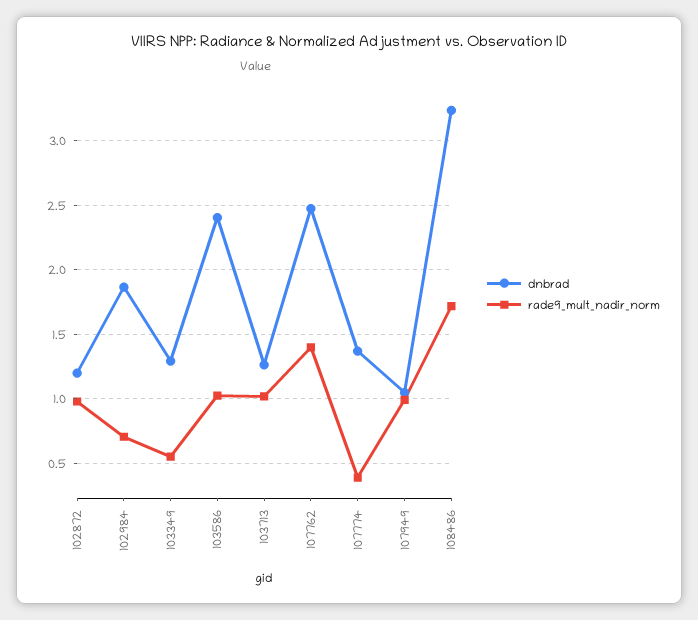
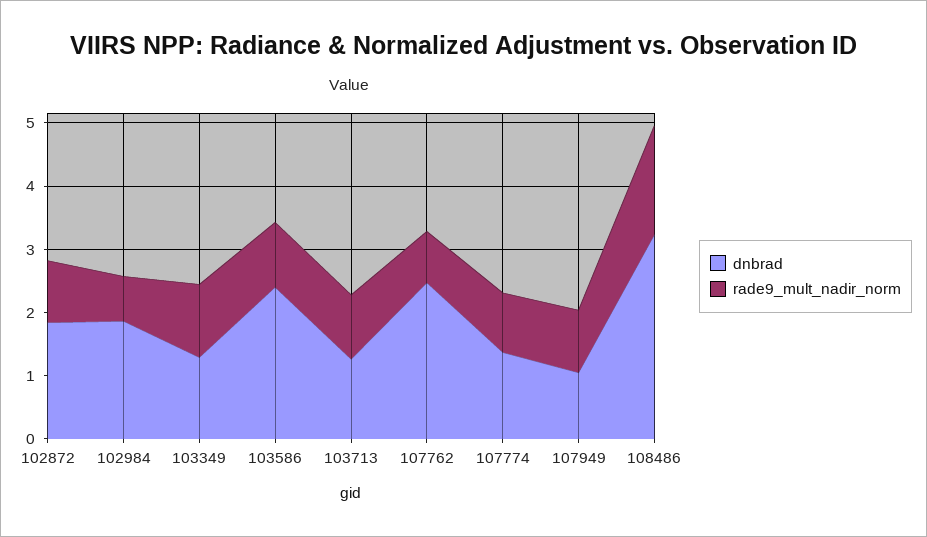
dnbrad, 102872: 1.2 -> 1.8
rade9_mult_nadir_norm, 103349: 0.55 -> 1.2
rade9_mult_nadir_norm, 107762: 1.4 -> 0.8
rade9_mult_nadir_norm, 107774: 0.4 -> 1

